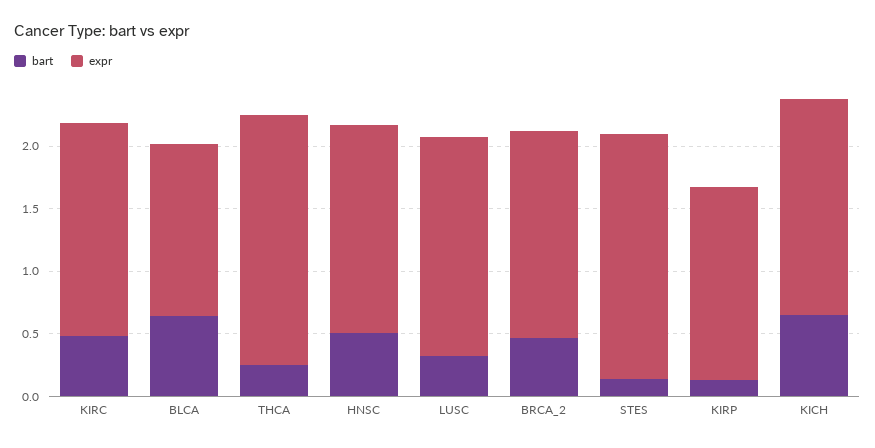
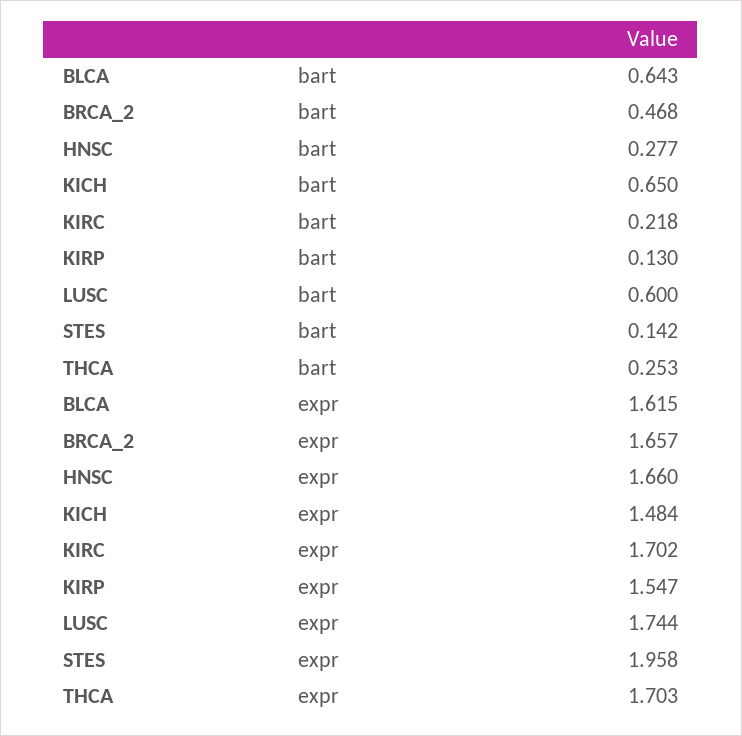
bart, KIRC: 0.5 -> 0.218
expr, BLCA: 1.4 -> 1.615
expr, THCA: 2 -> 1.703
bart, HNSC: 0.5 -> 0.277
bart, LUSC: 0.3 -> 0.6
expr, KICH: 1.7 -> 1.484

